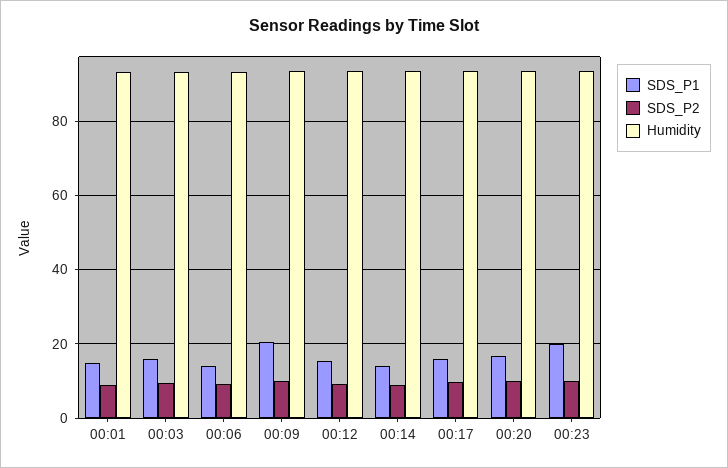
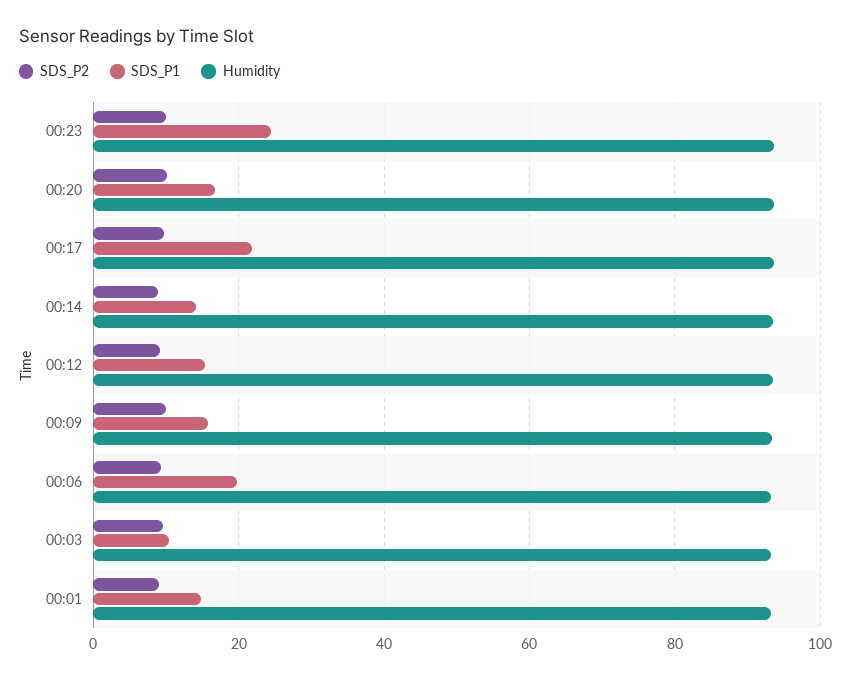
SDS_P1, 00:03: 16 -> 10
SDS_P1, 00:06: 14 -> 20
SDS_P1, 00:09: 20 -> 16
SDS_P1, 00:17: 16 -> 22
SDS_P1, 00:23: 20 -> 24

